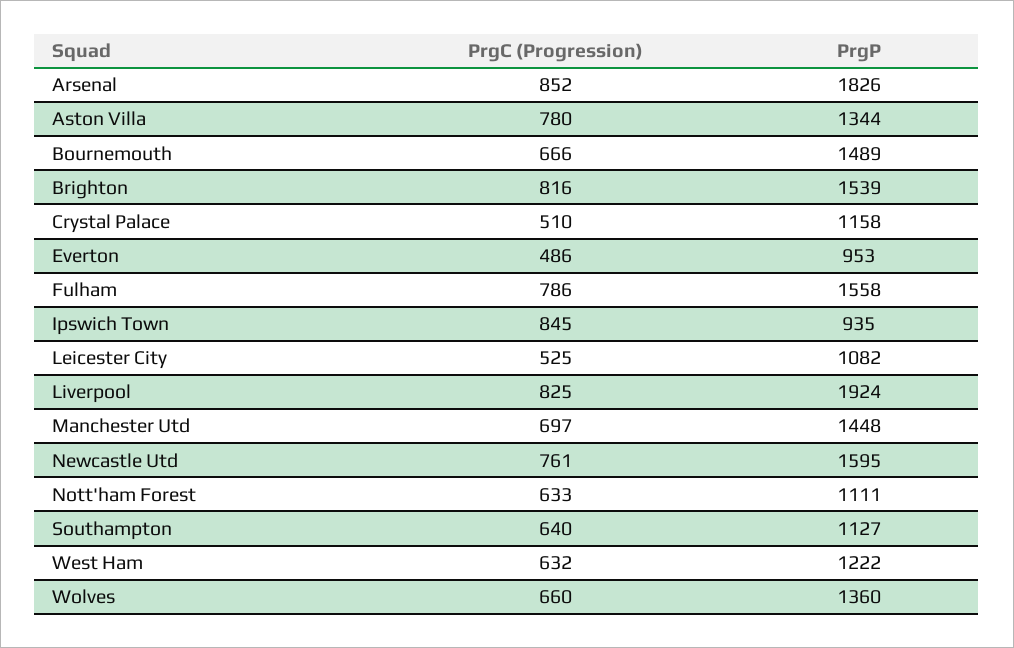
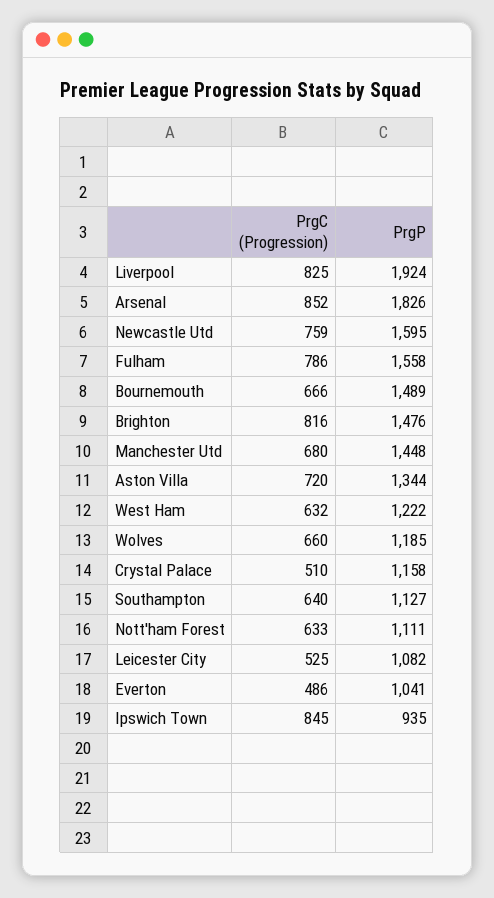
PrgC (Progression), Aston Villa: 780 -> 720
PrgP, Brighton: 1539 -> 1476
PrgP, Everton: 953 -> 1041
PrgC (Progression), Manchester Utd: 697 -> 680
PrgC (Progression), Newcastle Utd: 761 -> 759
PrgP, Wolves: 1360 -> 1185

